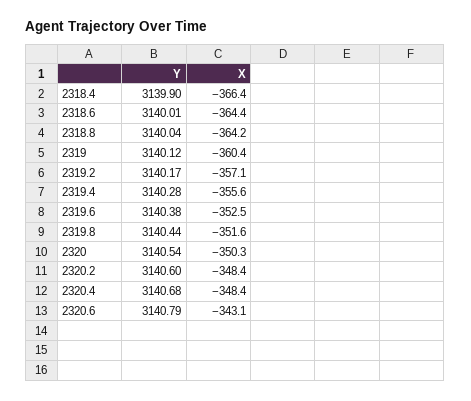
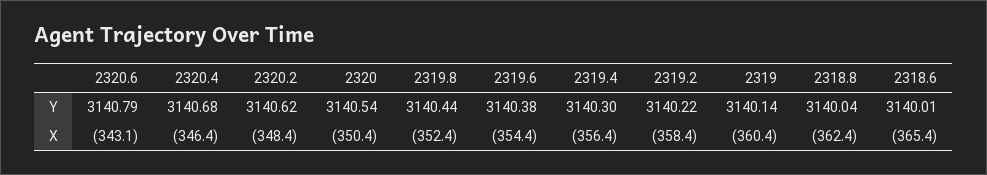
Y, 2318.4: 3139.9 -> none
X, 2318.4: -366.4 -> none
X, 2318.6: -364.4 -> -365.4
X, 2318.8: -364.2 -> -362.4
Y, 2319: 3140.12 -> 3140.14
Y, 2319.2: 3140.17 -> 3140.22
X, 2319.2: -357.1 -> -358.4
Y, 2319.4: 3140.28 -> 3140.3
X, 2319.4: -355.6 -> -356.4
X, 2319.6: -352.5 -> -354.4
X, 2319.8: -351.6 -> -352.4
X, 2320: -350.3 -> -350.4
Y, 2320.2: 3140.6 -> 3140.62
X, 2320.4: -348.4 -> -346.4

